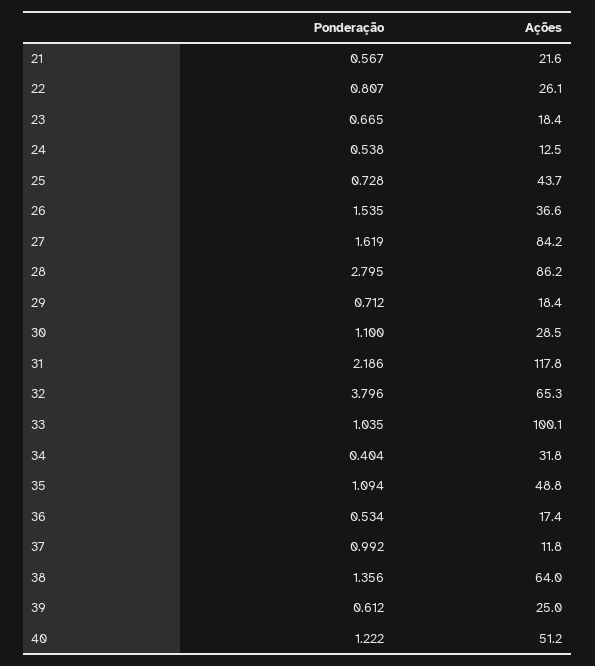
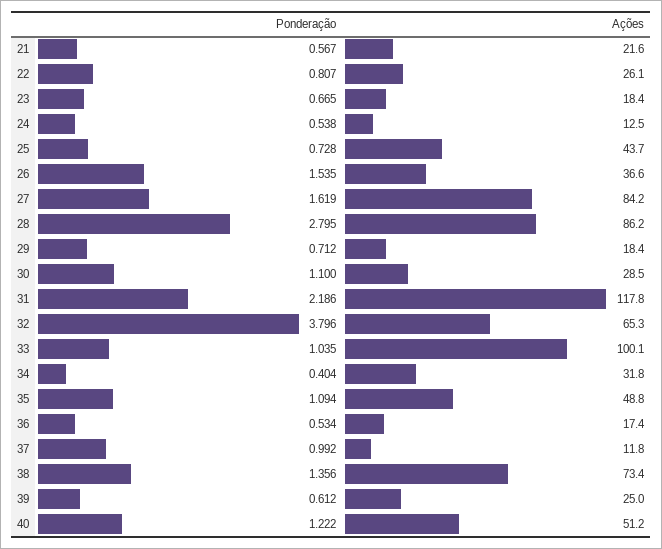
Ações, 38: 64 -> 73.4

